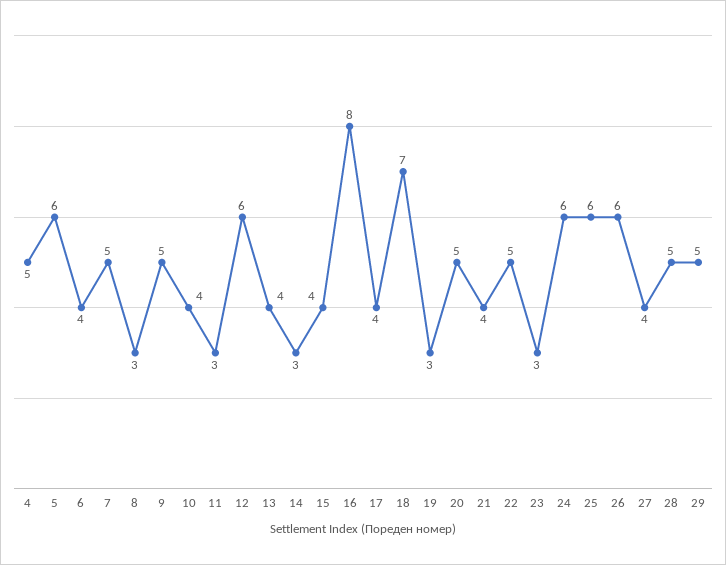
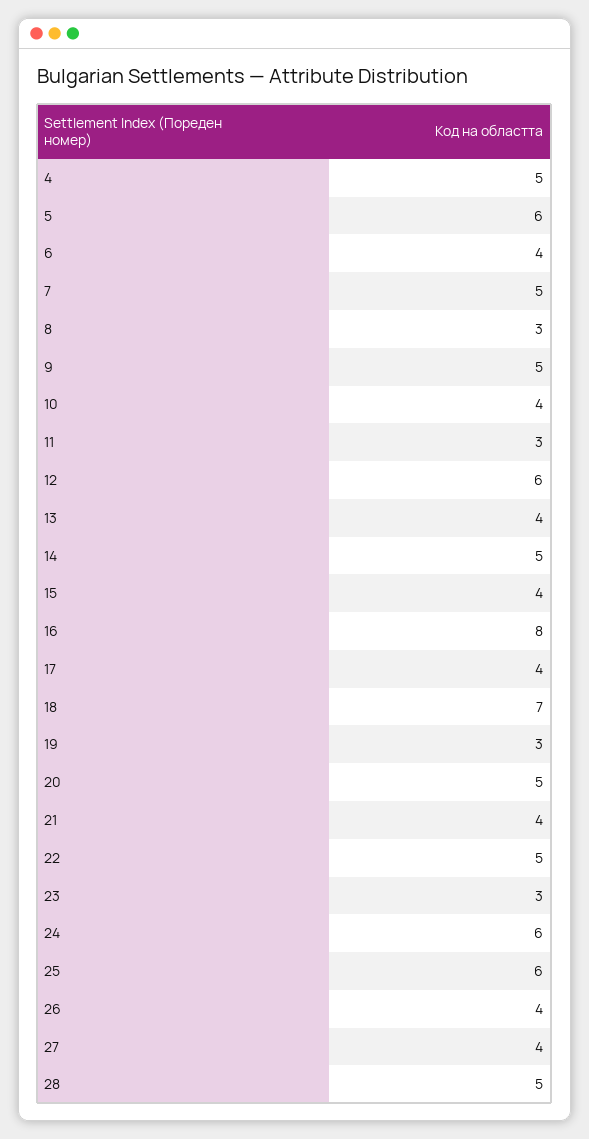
14: 3 -> 5
26: 6 -> 4
29: 5 -> none

